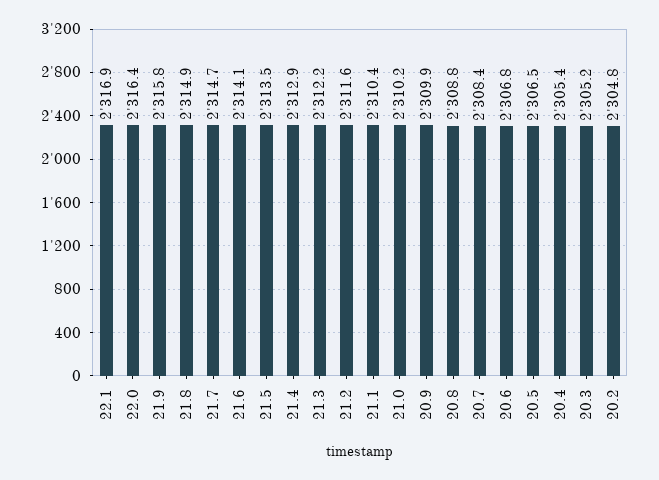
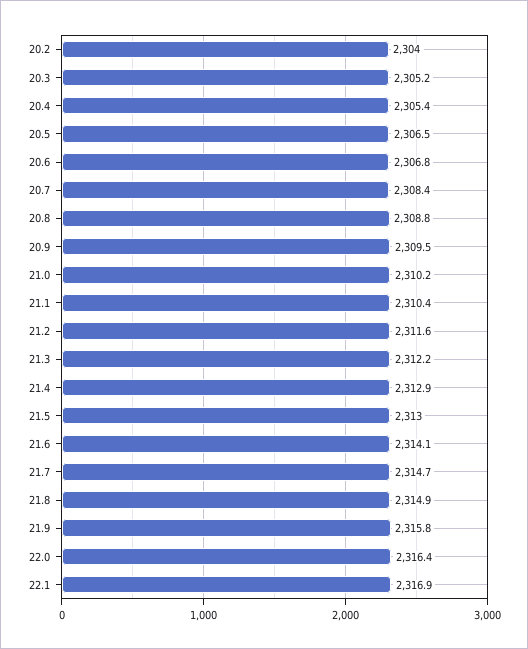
21.5: 2313.5 -> 2313
20.9: 2309.9 -> 2309.5
20.2: 2304.8 -> 2304

